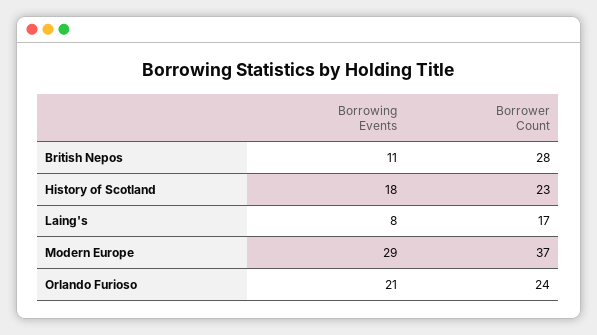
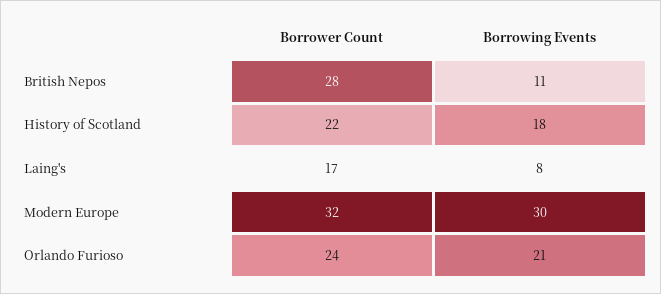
Borrower Count, History of Scotland: 23 -> 22
Borrowing Events, Modern Europe: 29 -> 30
Borrower Count, Modern Europe: 37 -> 32

